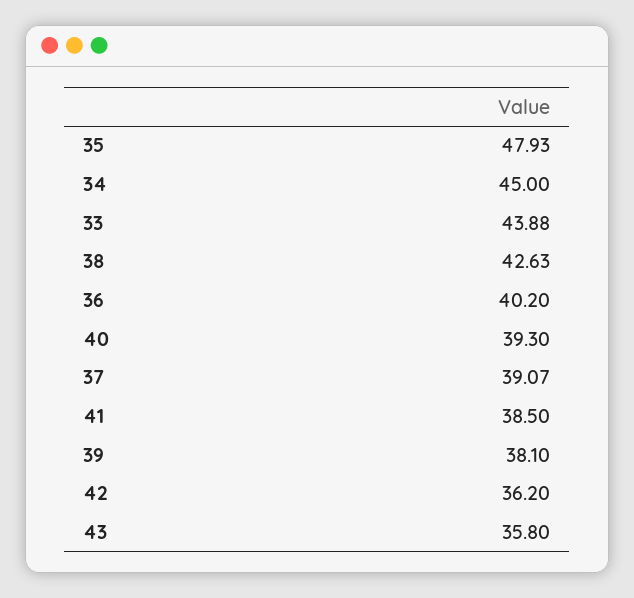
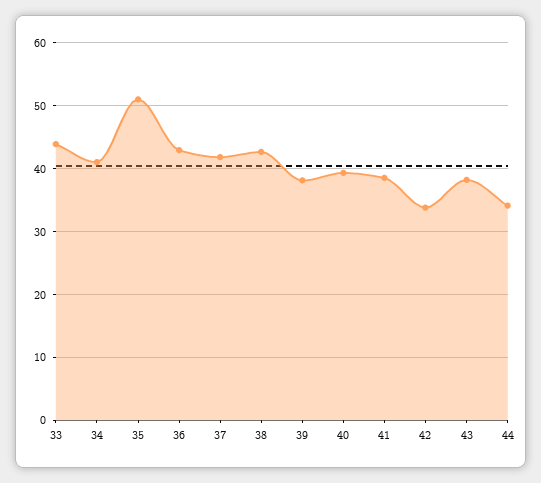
35: 47.93 -> 51
34: 45 -> 41
36: 40.2 -> 43
37: 39.07 -> 42
42: 36.2 -> 34
43: 35.8 -> 38
44: none -> 34

